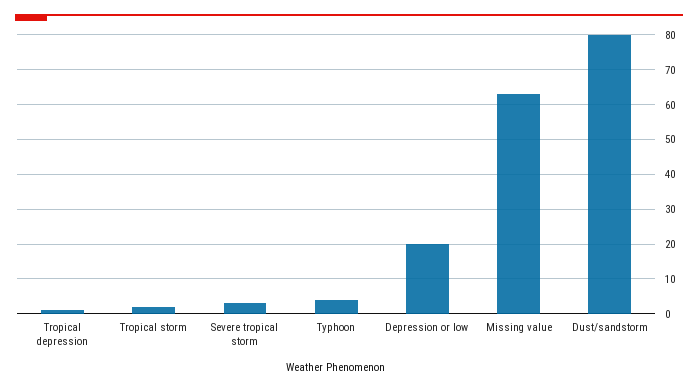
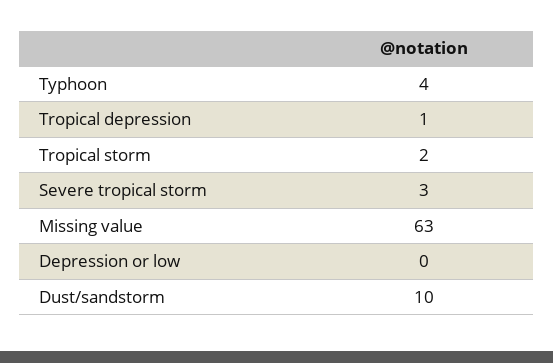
Depression or low: 20 -> 0
Dust/sandstorm: 80 -> 10

